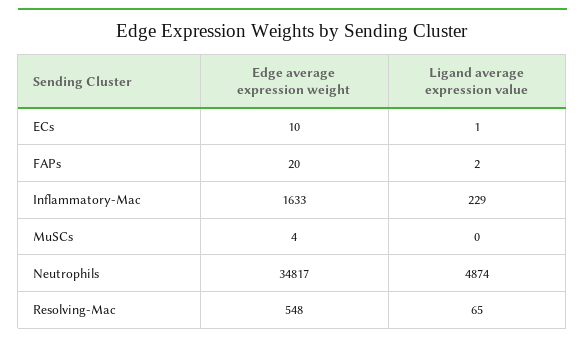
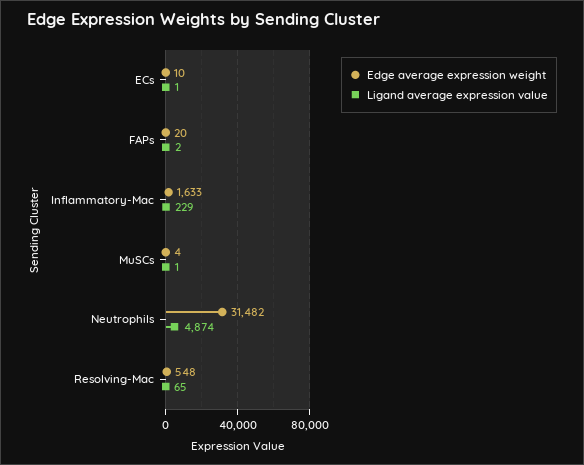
Ligand average expression value, MuSCs: 0 -> 1
Edge average expression weight, Neutrophils: 34817 -> 31482

